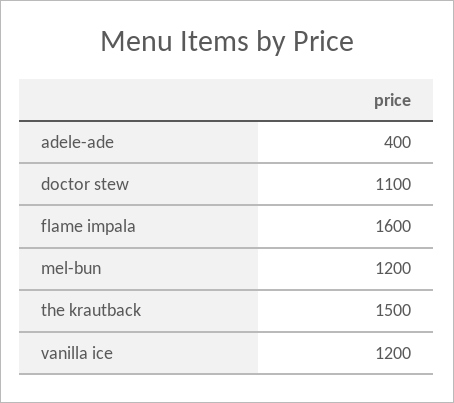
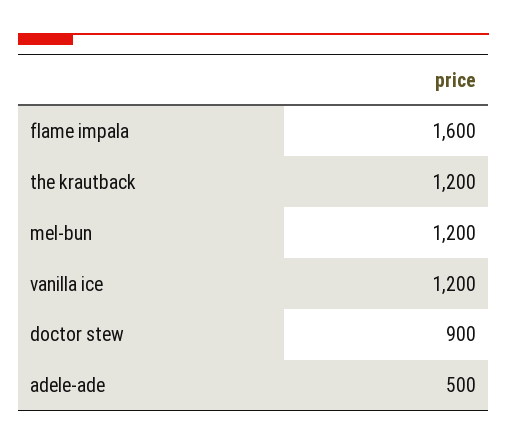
adele-ade: 400 -> 500
doctor stew: 1100 -> 900
the krautback: 1500 -> 1200

